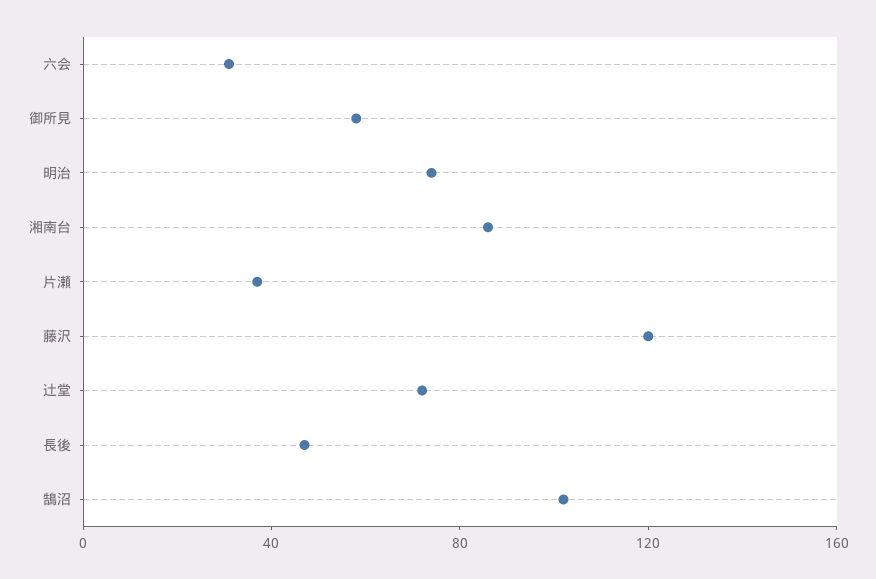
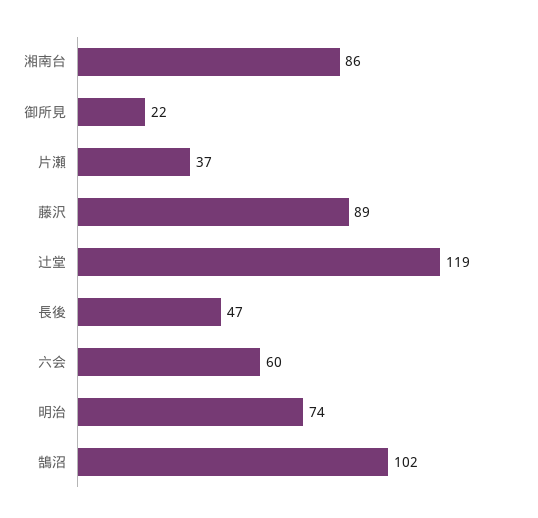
六会: 30 -> 60
御所見: 60 -> 22
藤沢: 120 -> 89
辻堂: 70 -> 119

